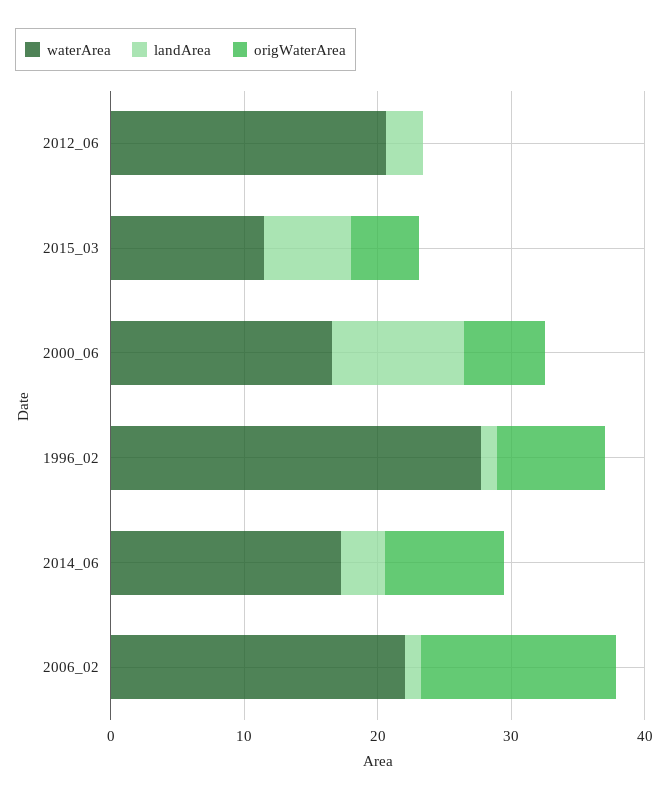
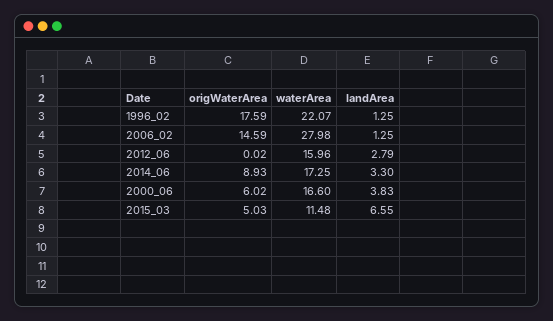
waterArea, 2012_06: 20 -> 15.96
landArea, 2000_06: 10 -> 3.83
waterArea, 1996_02: 28 -> 22.07
origWaterArea, 1996_02: 8 -> 17.59
waterArea, 2006_02: 22 -> 27.98

